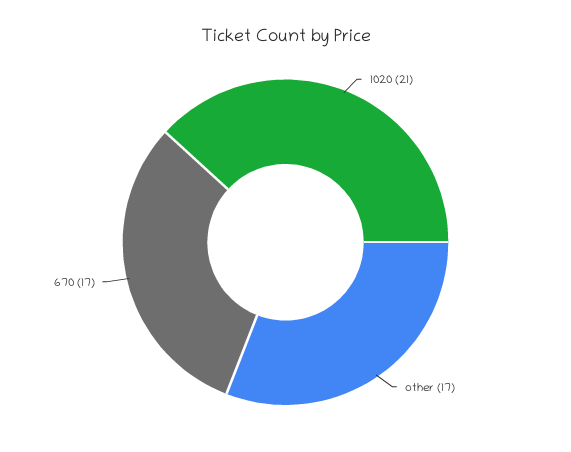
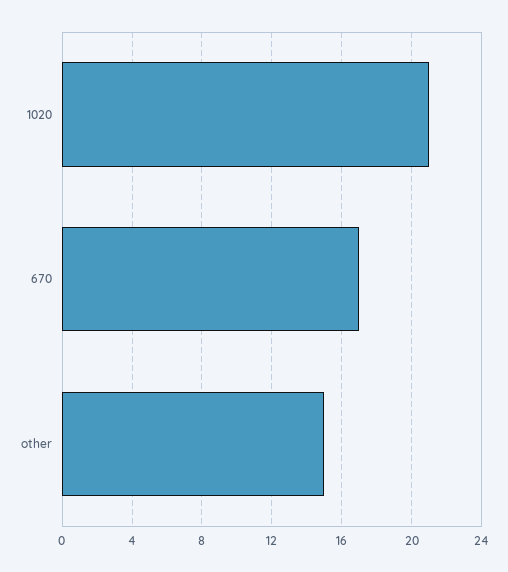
other: 17 -> 15

